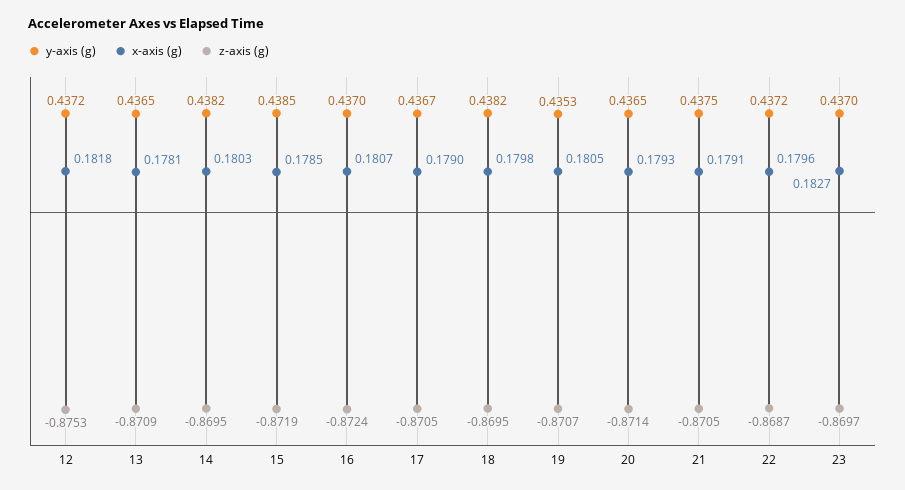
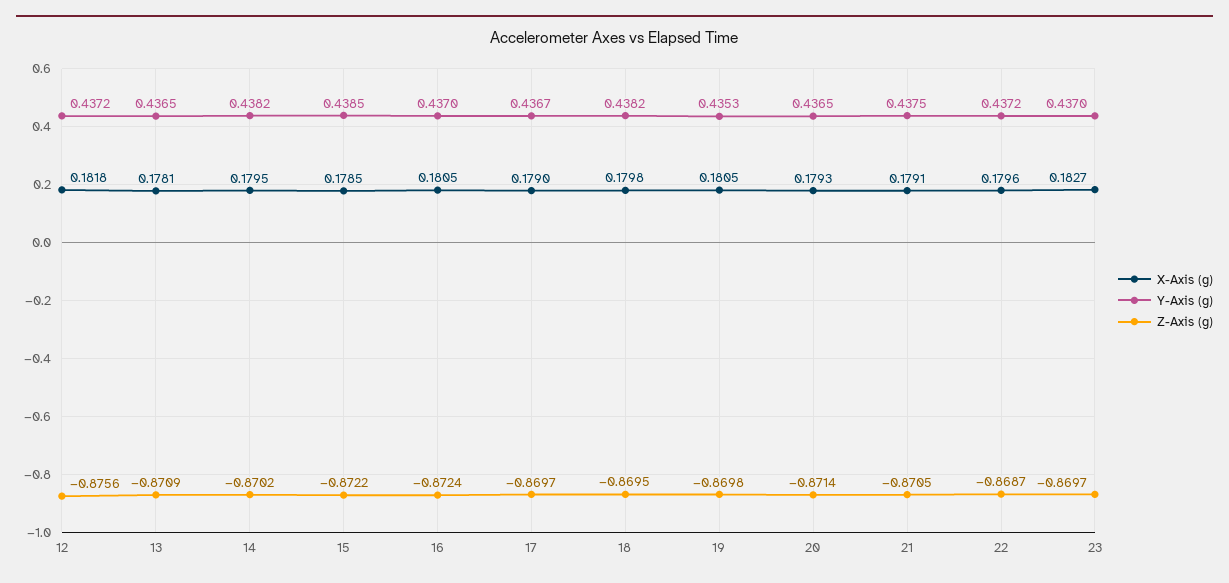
z-axis (g), 12: -0.8753 -> -0.8756
x-axis (g), 14: 0.1803 -> 0.1795
z-axis (g), 14: -0.8695 -> -0.8702
z-axis (g), 15: -0.8719 -> -0.8722
x-axis (g), 16: 0.1807 -> 0.1805
z-axis (g), 17: -0.8705 -> -0.8697
z-axis (g), 19: -0.8707 -> -0.8698

